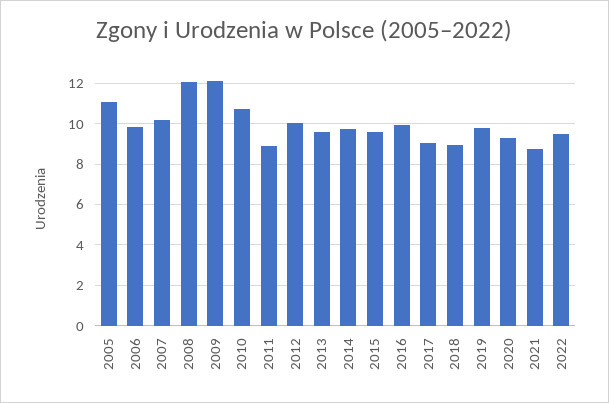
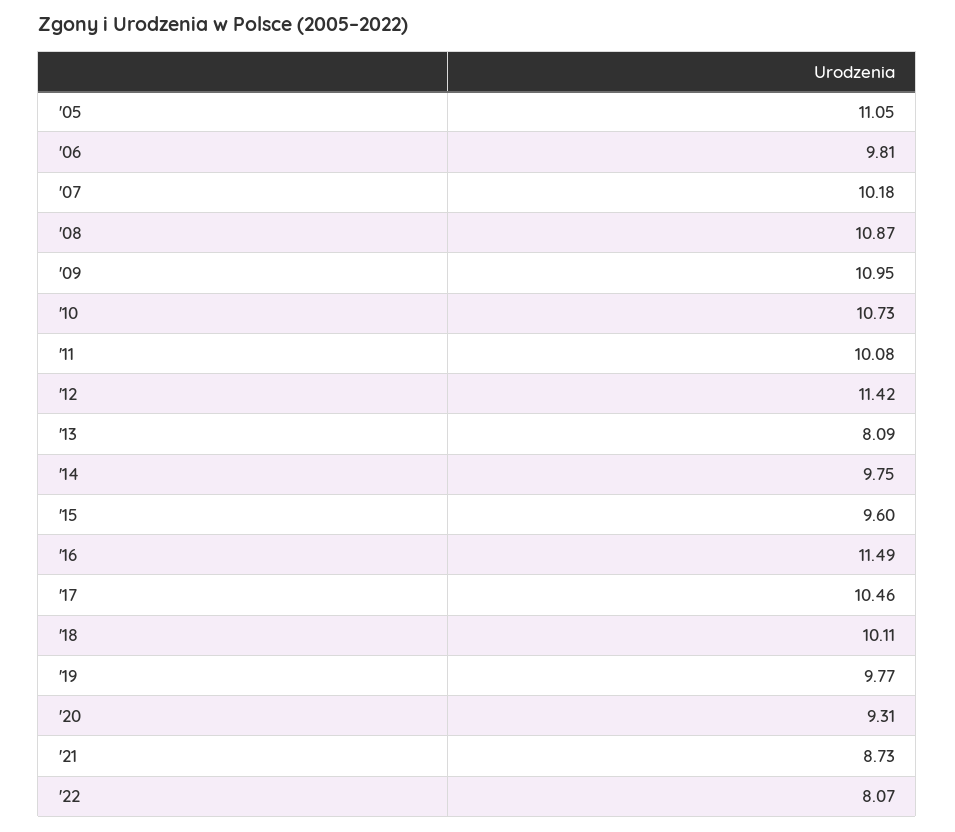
2008: 12 -> 10.87
2009: 12 -> 10.95
2011: 9 -> 10.08
2012: 10 -> 11.42
2013: 9.5 -> 8.09
2016: 10 -> 11.49
2017: 9 -> 10.46
2018: 9 -> 10.11
2022: 9.5 -> 8.07

